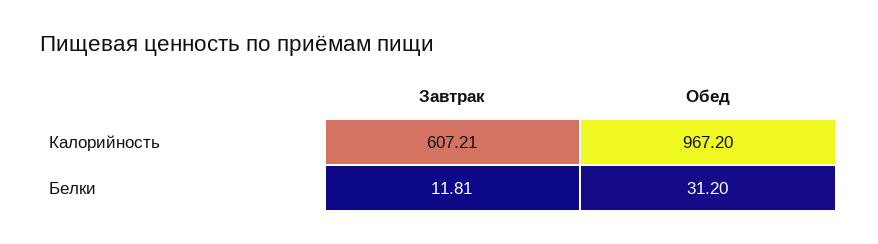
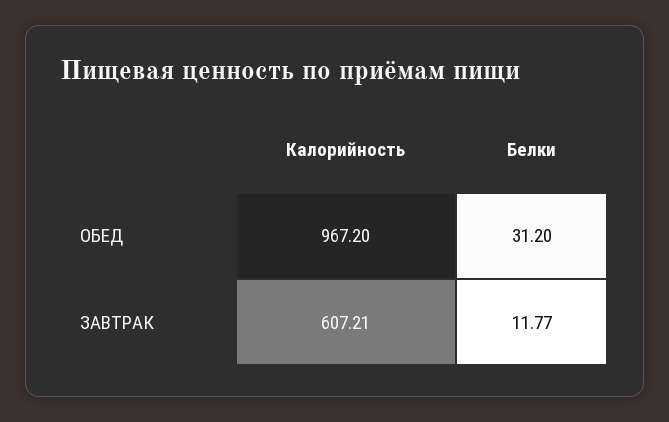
Завтрак, Белки: 11.81 -> 11.77

